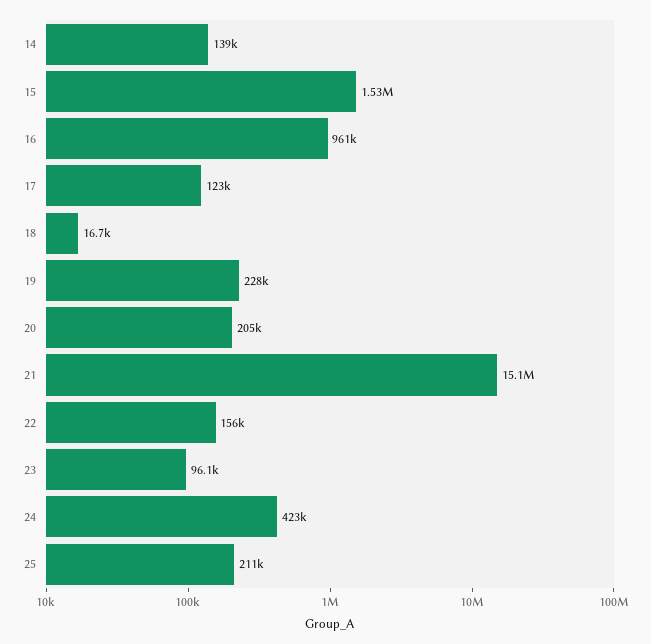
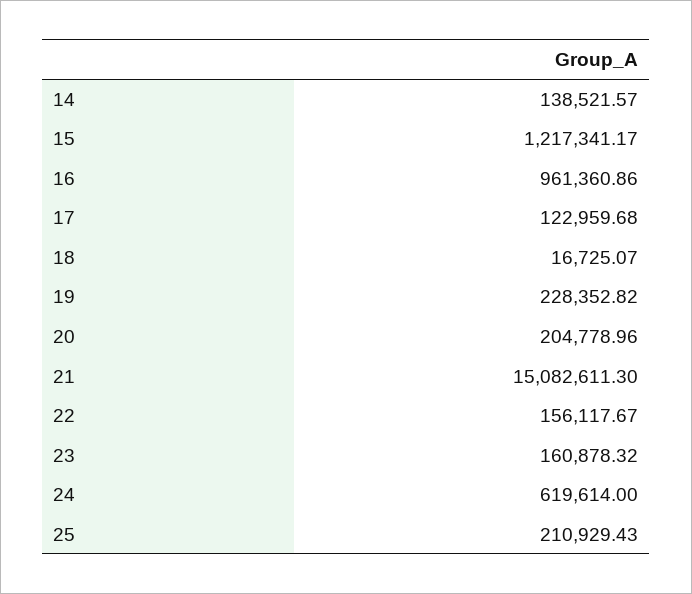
15: 1530000 -> 1217341.17
23: 96100 -> 160878.32
24: 423000 -> 619614

